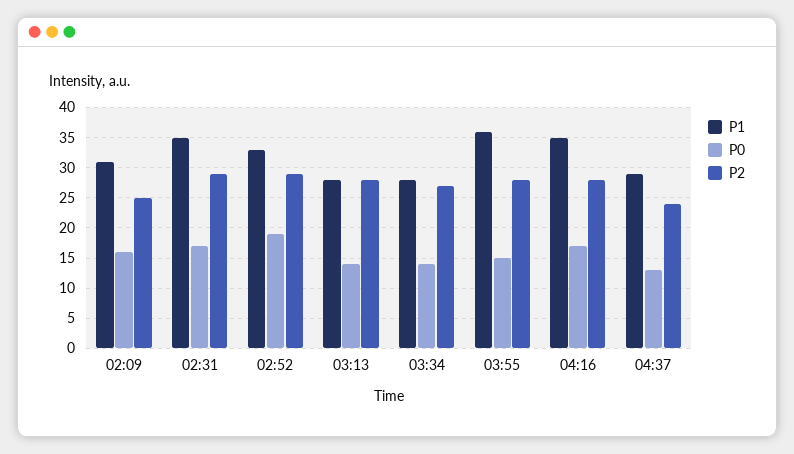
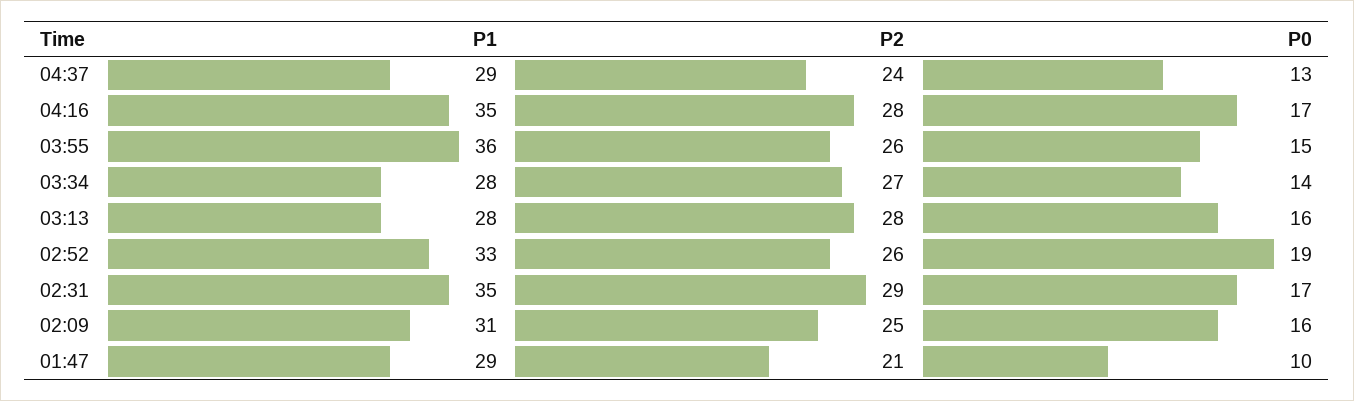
P2, 02:52: 29 -> 26
P0, 03:13: 14 -> 16
P2, 03:55: 28 -> 26
P1, 01:47: none -> 29
P2, 01:47: none -> 21
P0, 01:47: none -> 10

